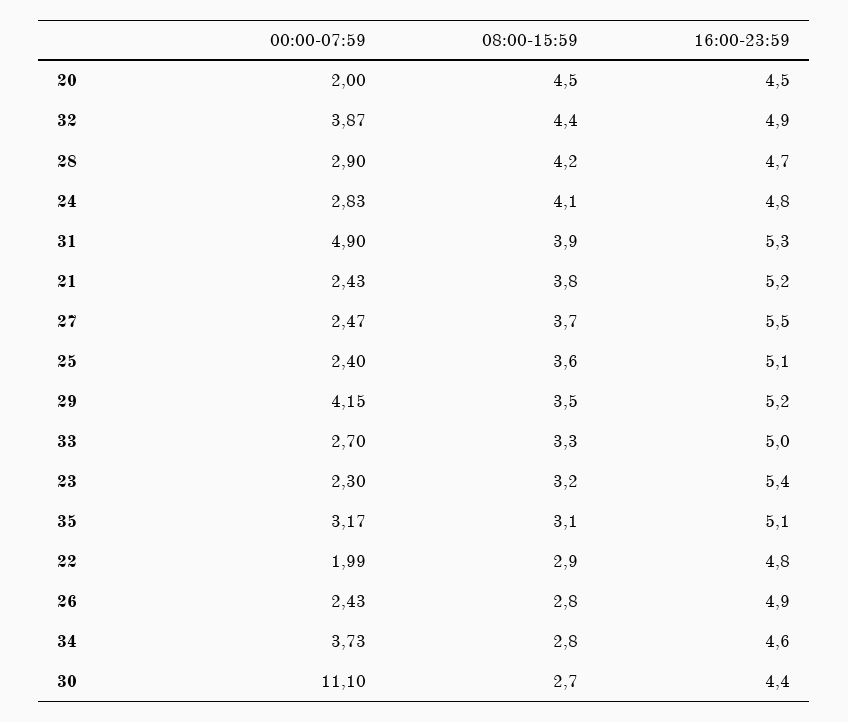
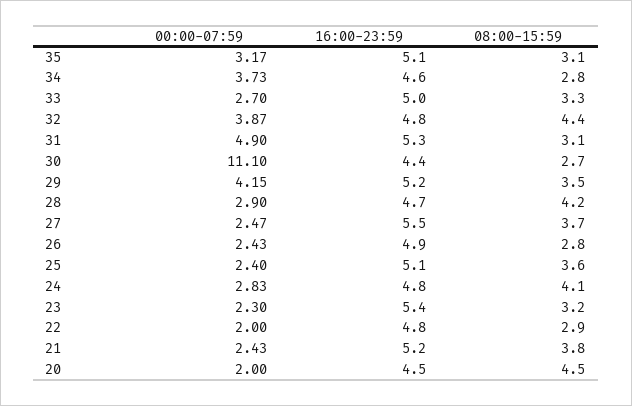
16:00-23:59, 32: 4.9 -> 4.8
08:00-15:59, 31: 3.9 -> 3.1
00:00-07:59, 22: 1.99 -> 2

